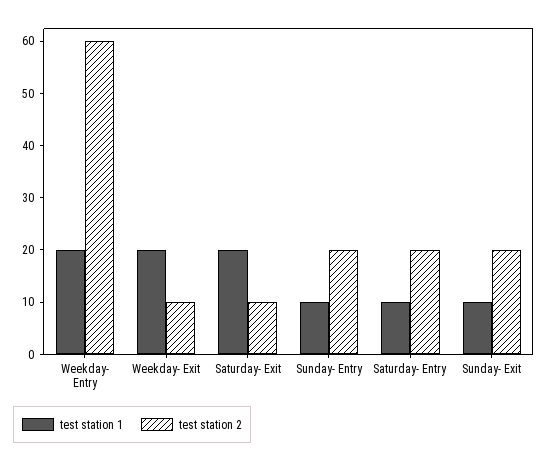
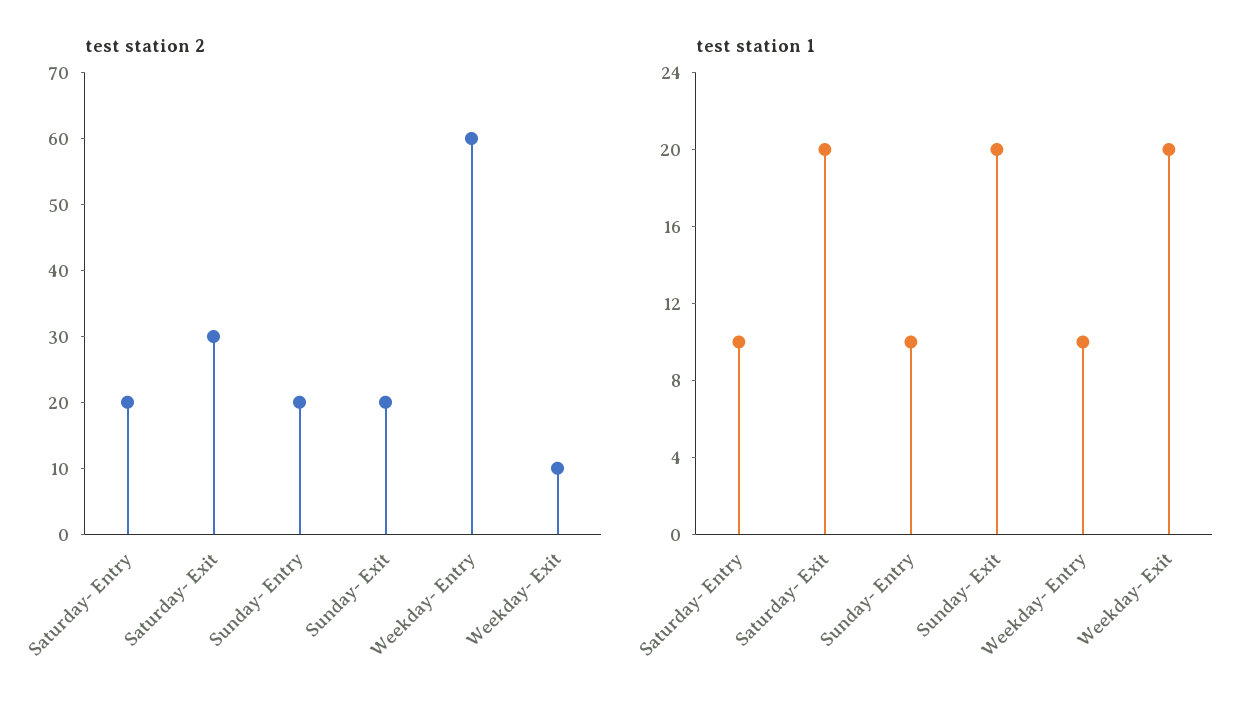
test station 1, Weekday- Entry: 20 -> 10
test station 2, Saturday- Exit: 10 -> 30
test station 1, Sunday- Exit: 10 -> 20

